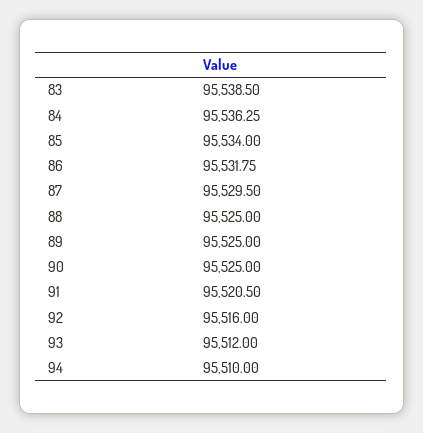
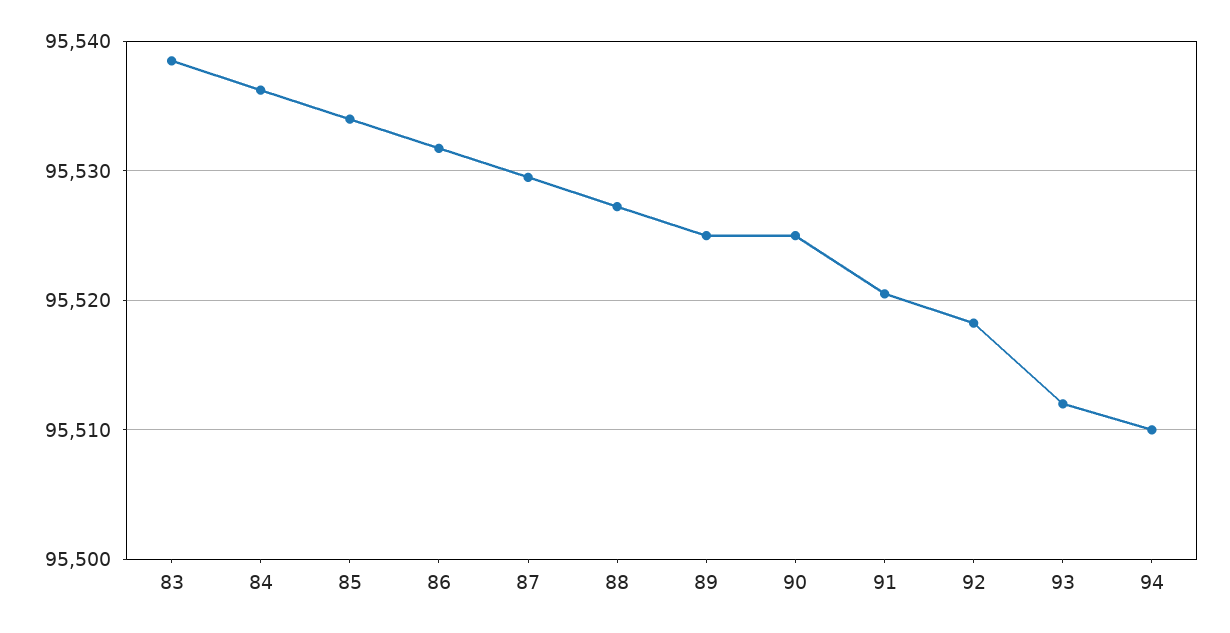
88: 95525 -> 95527
92: 95516 -> 95518

